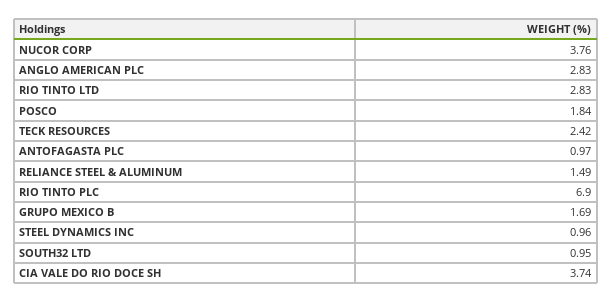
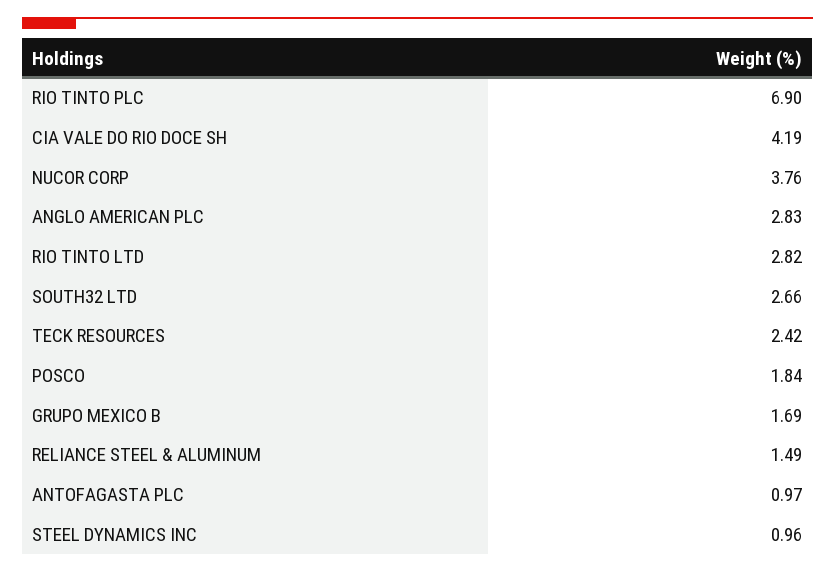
RIO TINTO LTD: 2.83 -> 2.82
SOUTH32 LTD: 0.95 -> 2.66
CIA VALE DO RIO DOCE SH: 3.74 -> 4.19

